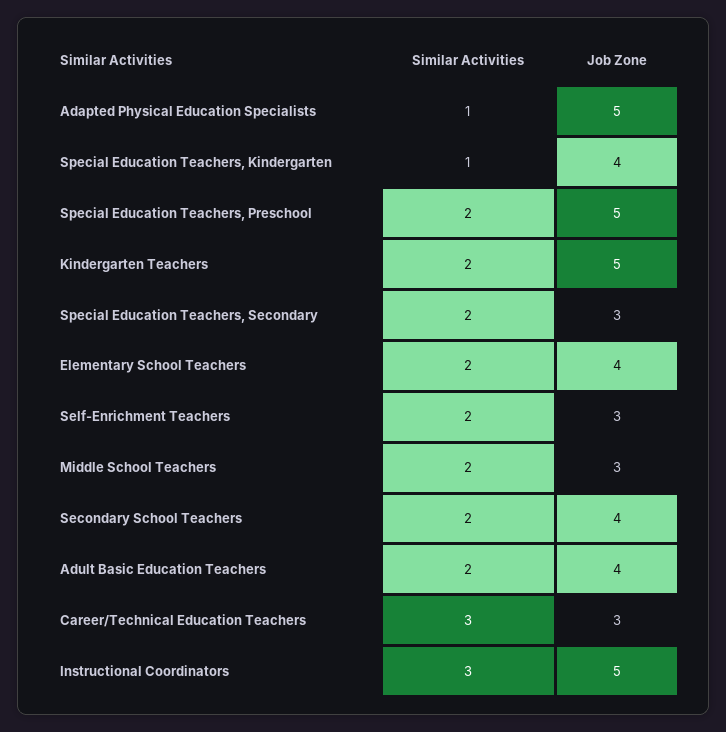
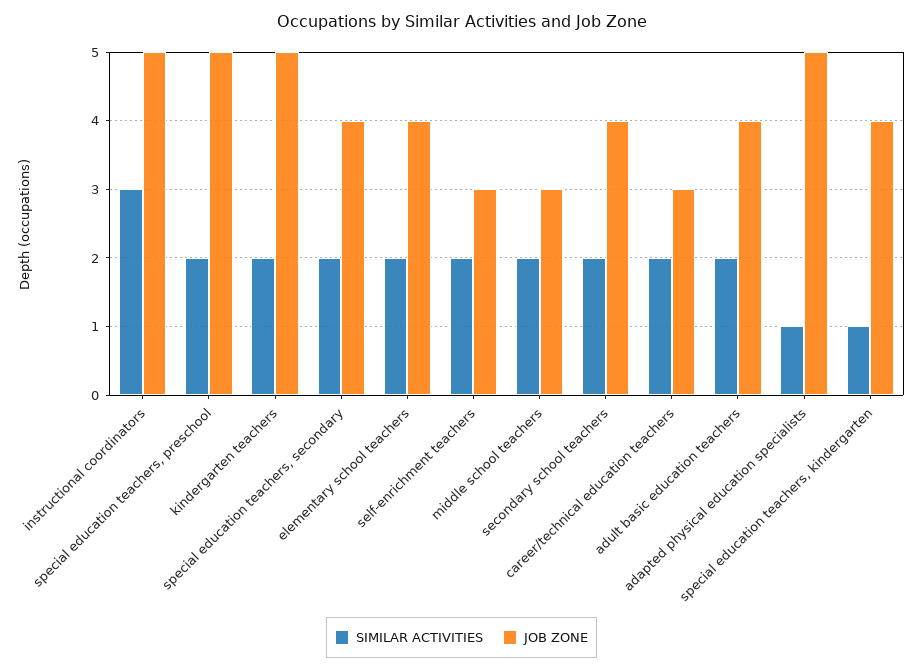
Job Zone, Special Education Teachers, Secondary: 3 -> 4
Similar Activities, Career/Technical Education Teachers: 3 -> 2

